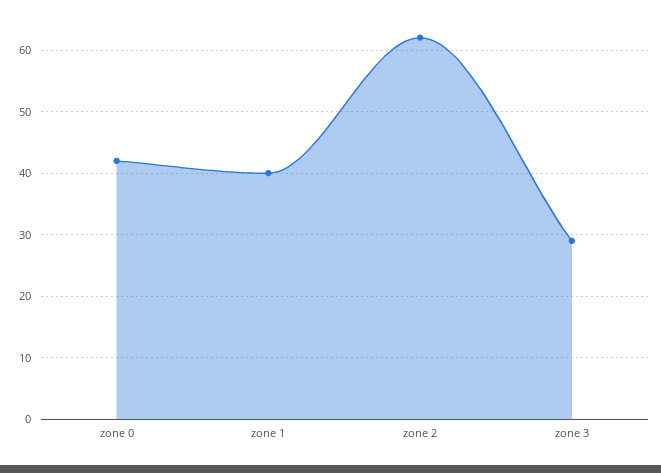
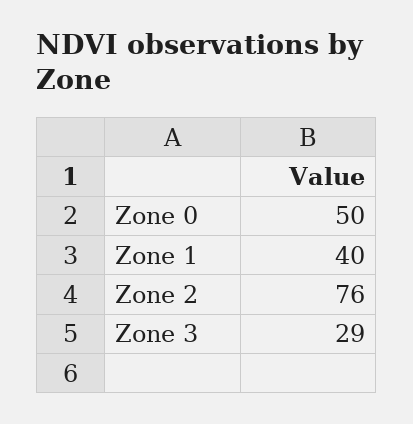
zone 0: 42 -> 50
zone 2: 62 -> 76

